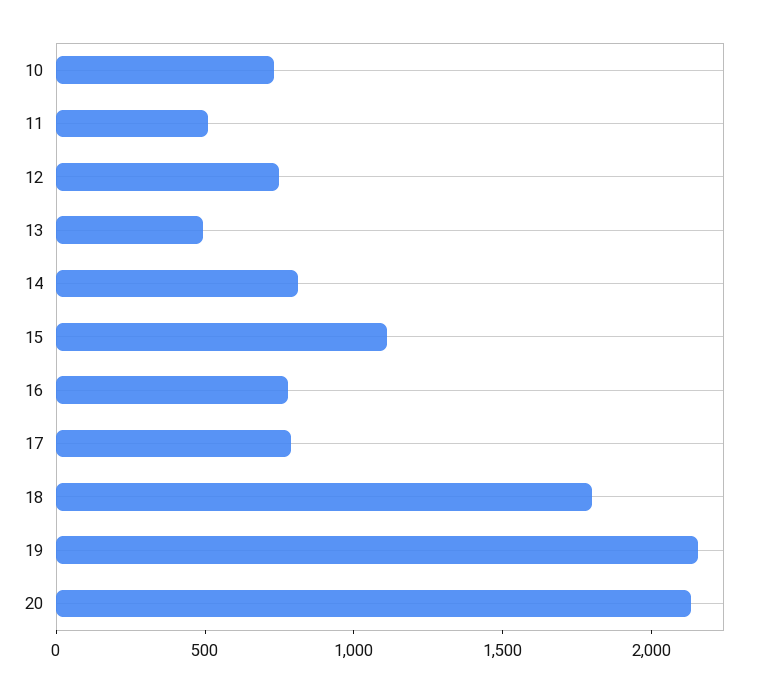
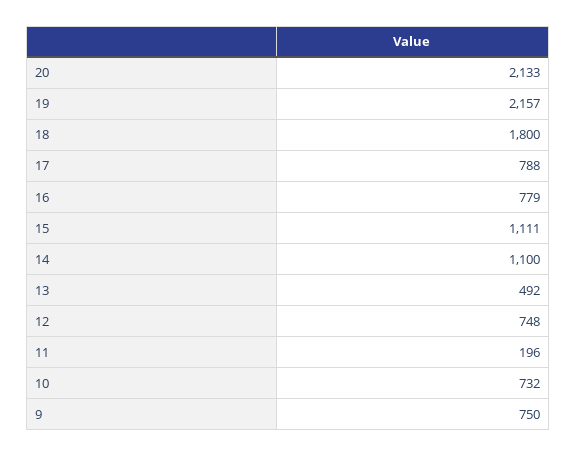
11: 500 -> 196
14: 800 -> 1100
9: none -> 750

